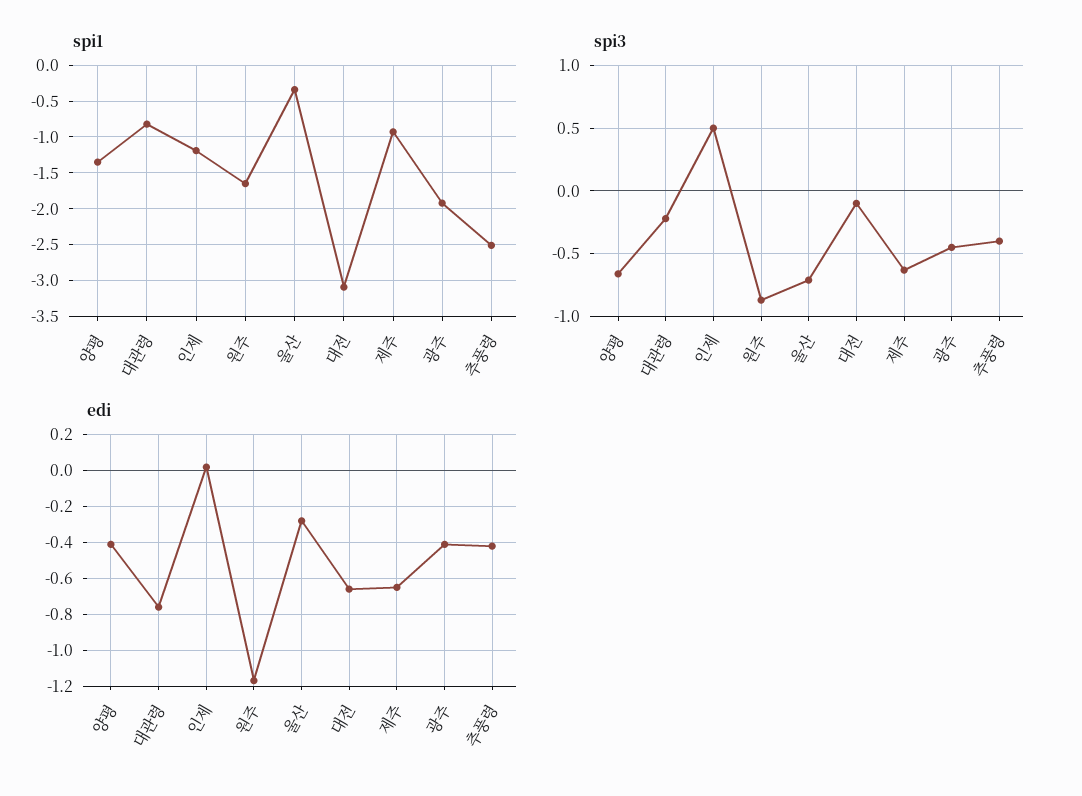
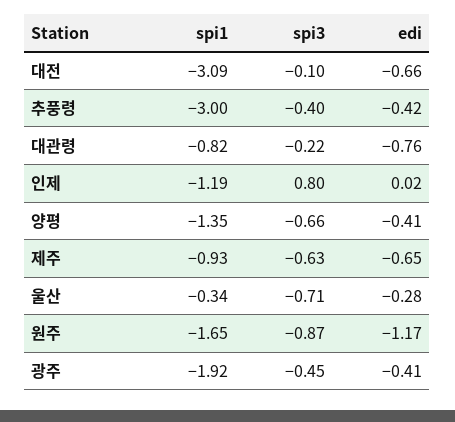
spi1, 추풍령: -2.5 -> -3
spi3, 인제: 0.5 -> 0.8

